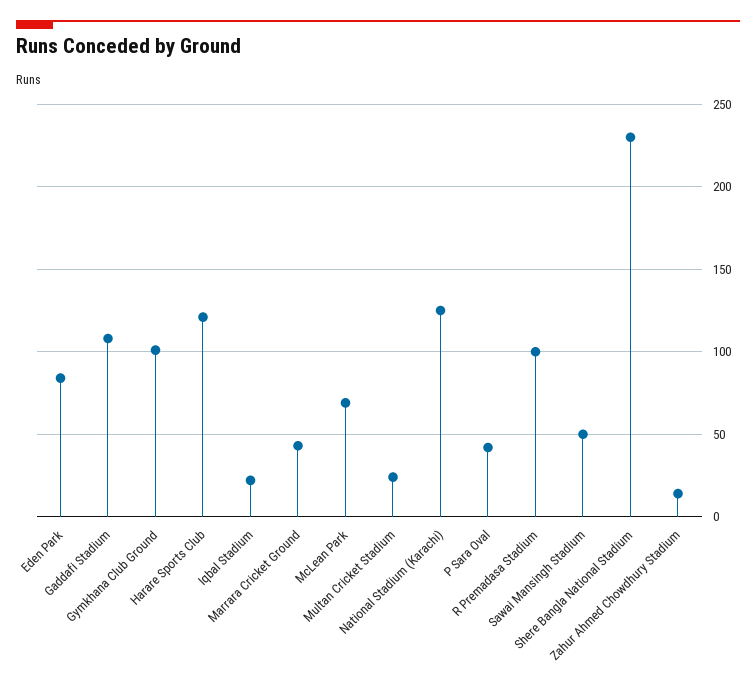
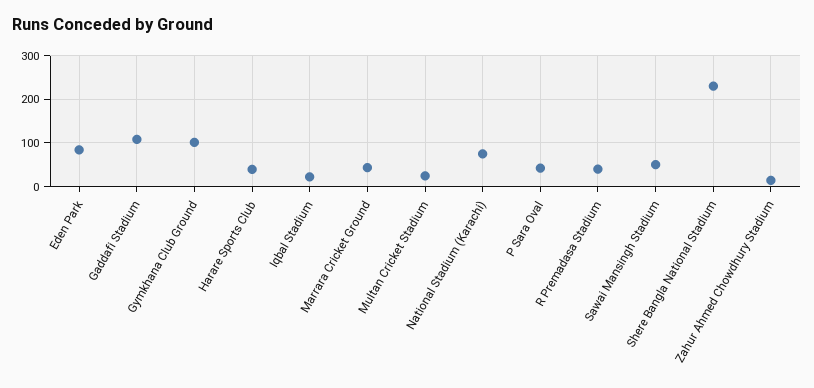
Harare Sports Club: 120 -> 40
McLean Park: 70 -> none
National Stadium (Karachi): 125 -> 80
R Premadasa Stadium: 100 -> 40

